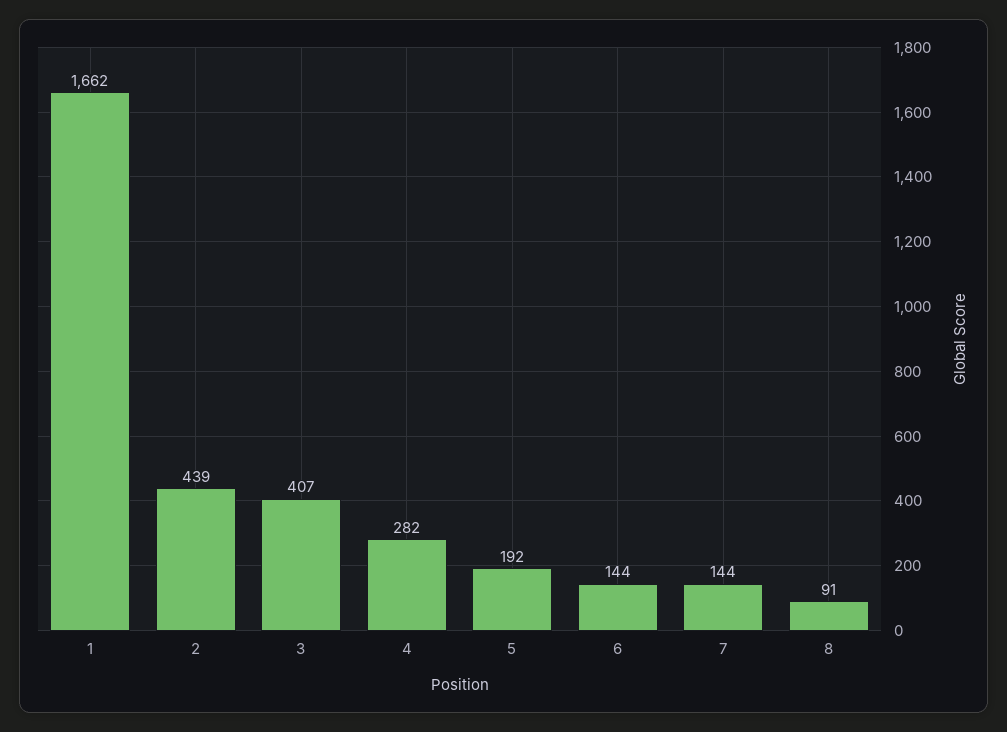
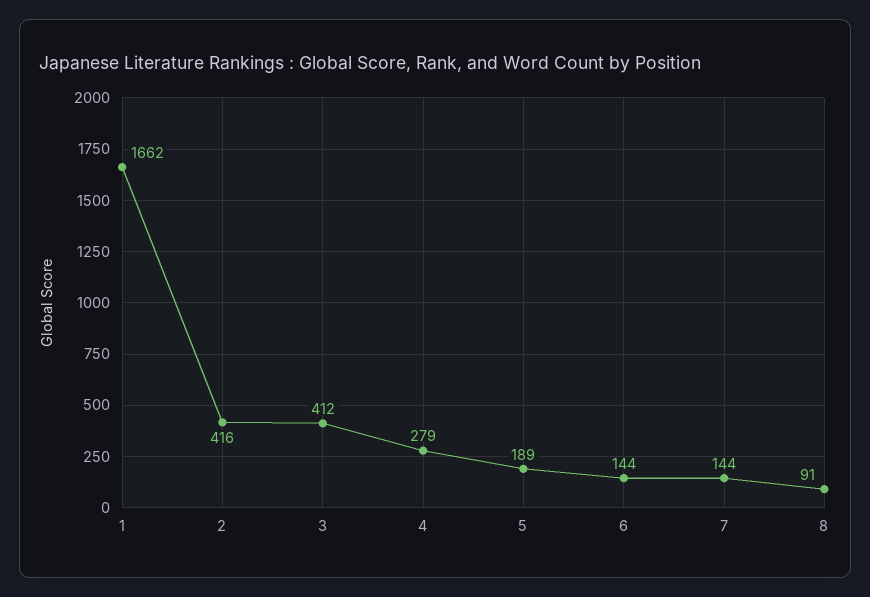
2: 439 -> 416
3: 407 -> 412
4: 282 -> 279
5: 192 -> 189

